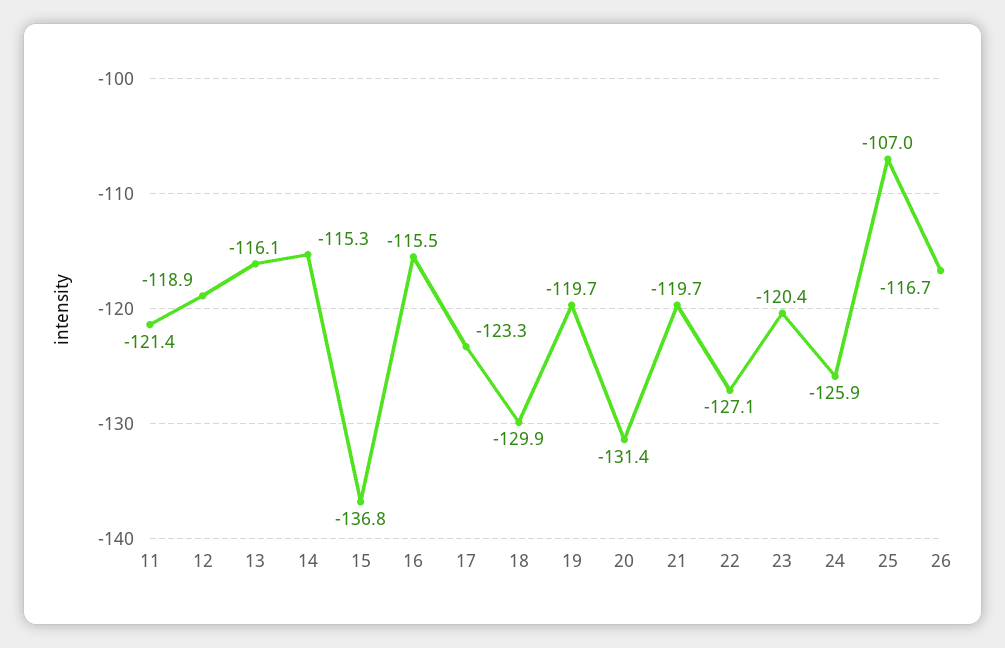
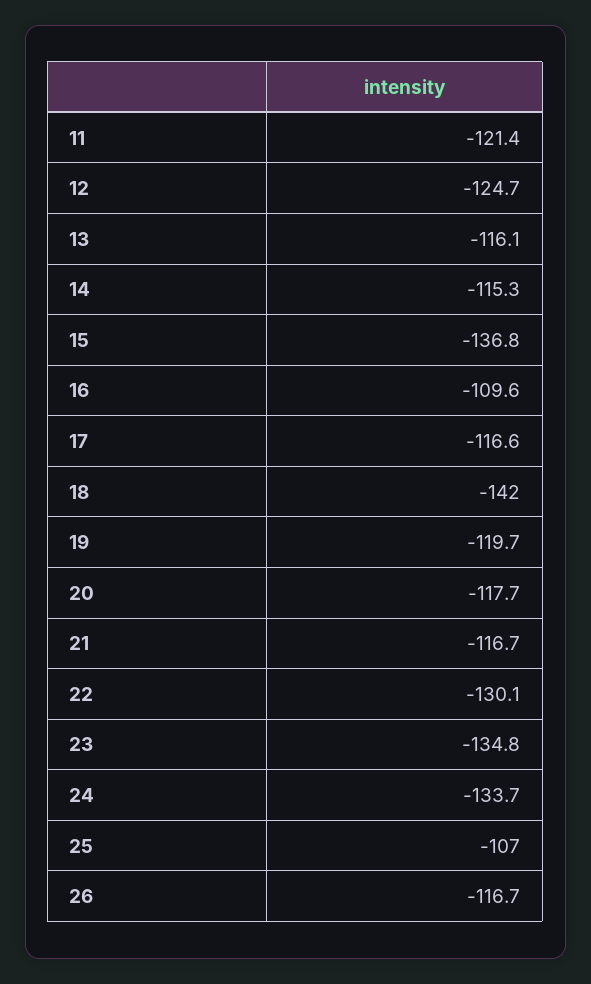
12: -118.9 -> -124.7
16: -115.5 -> -109.6
17: -123.3 -> -116.6
18: -129.9 -> -142
20: -131.4 -> -117.7
21: -119.7 -> -116.7
22: -127.1 -> -130.1
23: -120.4 -> -134.8
24: -125.9 -> -133.7

